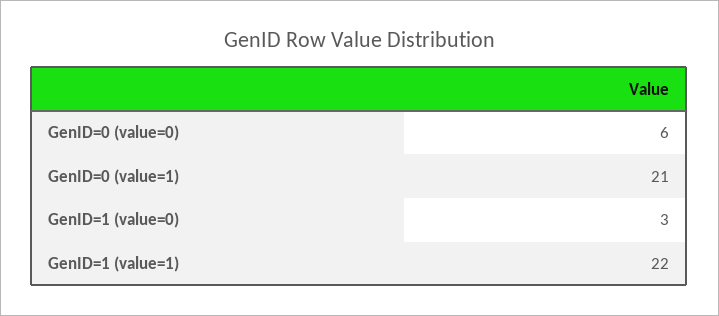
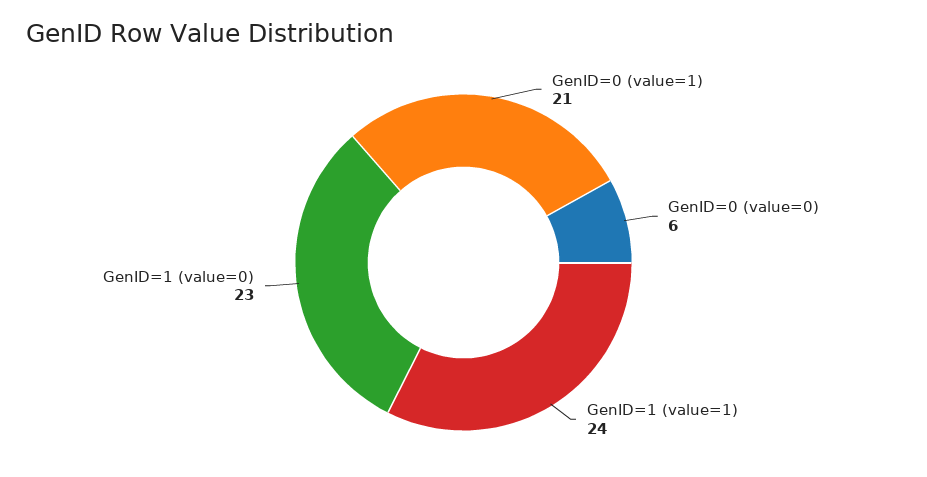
GenID=1 (value=0): 3 -> 23
GenID=1 (value=1): 22 -> 24

